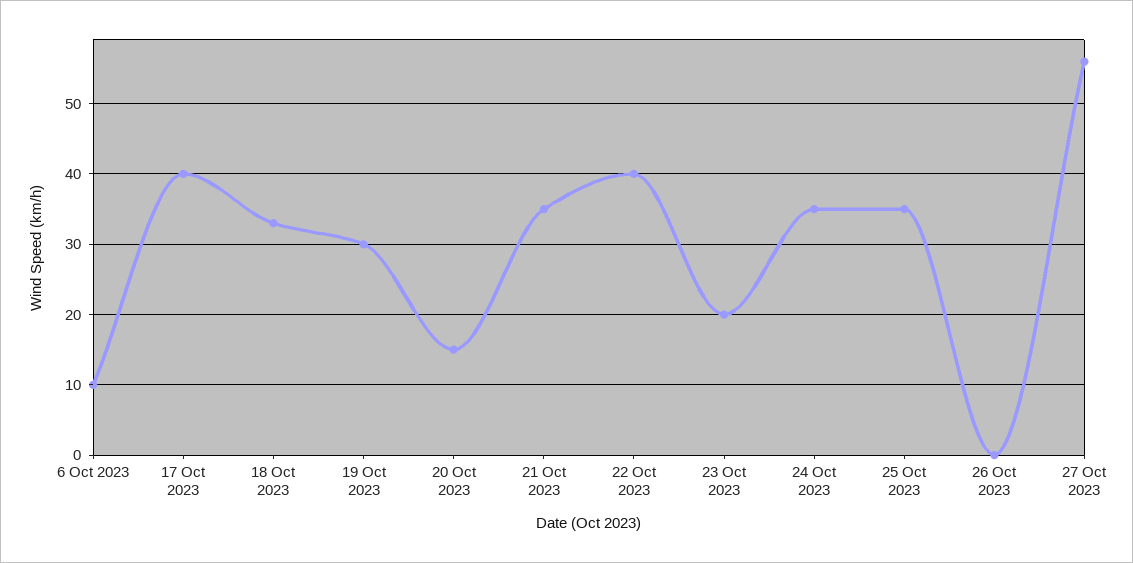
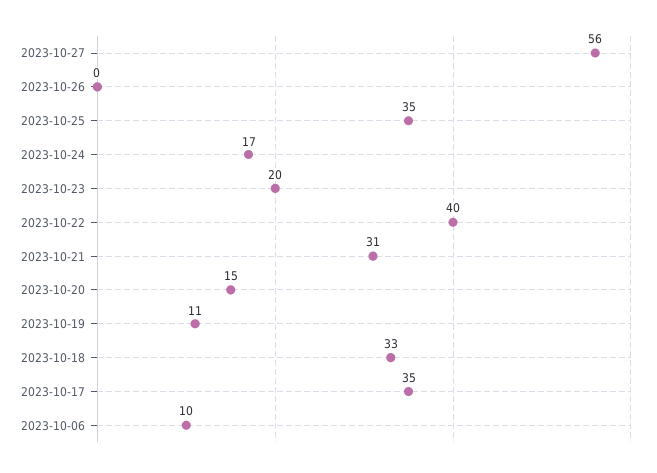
17 Oct 2023: 40 -> 35
19 Oct 2023: 30 -> 11
21 Oct 2023: 35 -> 31
24 Oct 2023: 35 -> 17

